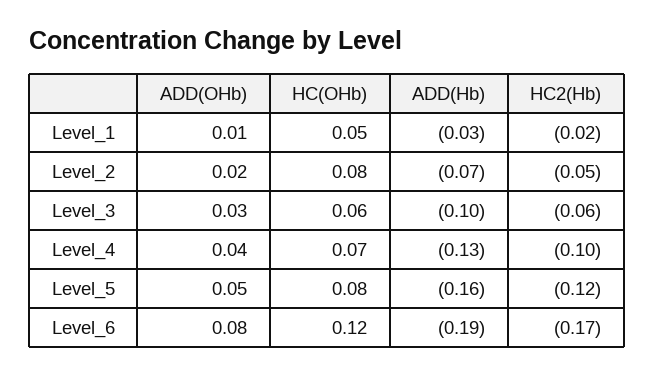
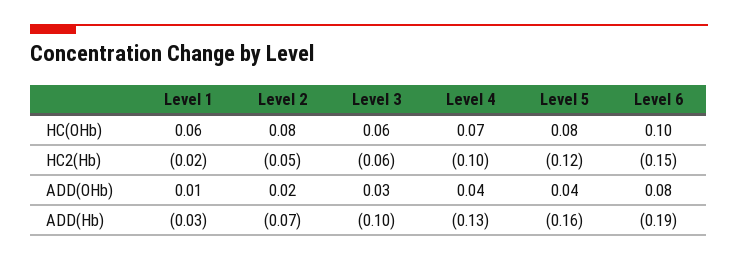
HC(OHb), Level_1: 0.05 -> 0.06
ADD(OHb), Level_5: 0.05 -> 0.04
HC(OHb), Level_6: 0.12 -> 0.1
HC2(Hb), Level_6: -0.17 -> -0.15

